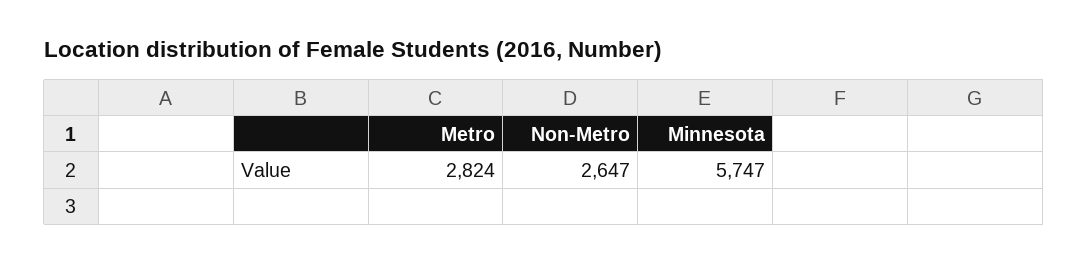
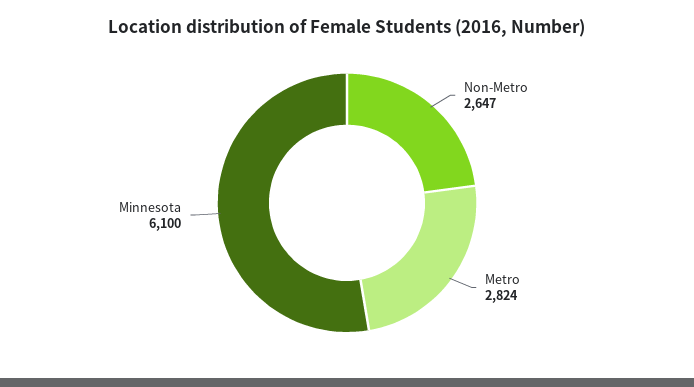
Minnesota: 5747 -> 6100

